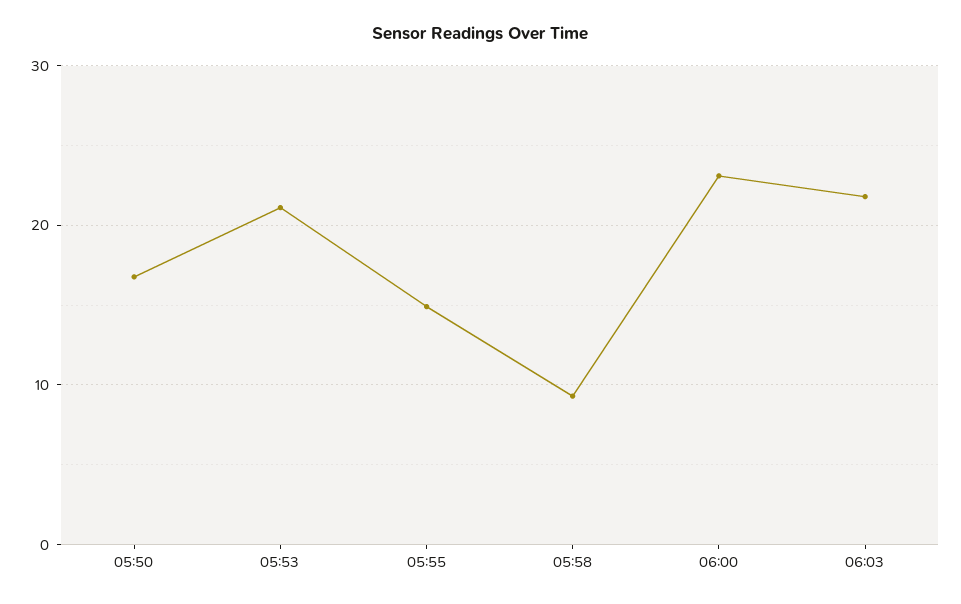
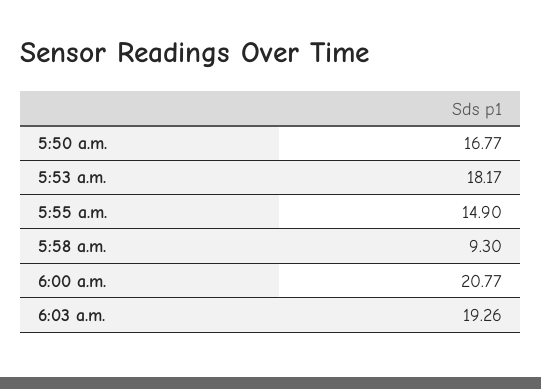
05:53: 21 -> 18.17
06:00: 23 -> 20.77
06:03: 22 -> 19.26

